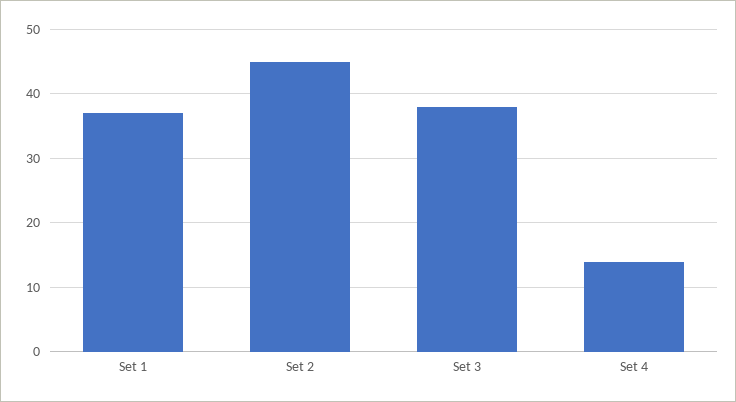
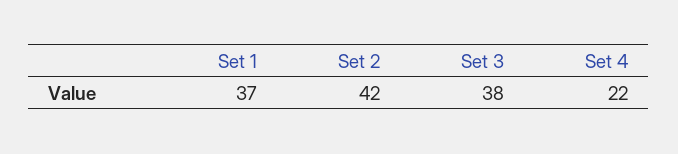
Set 2: 45 -> 42
Set 4: 14 -> 22

